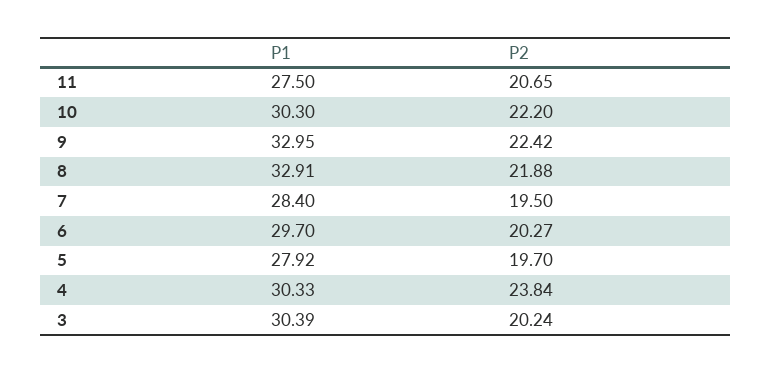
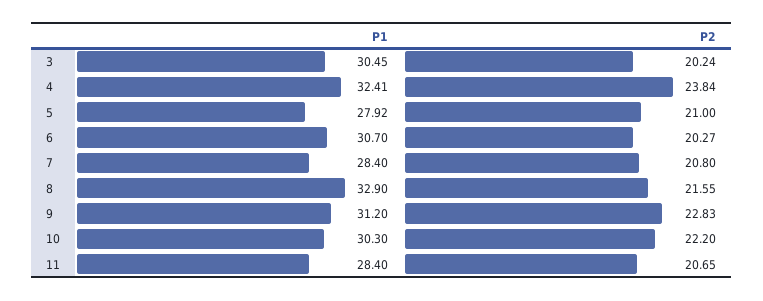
P1, 11: 27.5 -> 28.4
P1, 9: 32.95 -> 31.2
P2, 9: 22.42 -> 22.83
P1, 8: 32.91 -> 32.9
P2, 8: 21.88 -> 21.55
P2, 7: 19.5 -> 20.8
P1, 6: 29.7 -> 30.7
P2, 5: 19.7 -> 21
P1, 4: 30.33 -> 32.41
P1, 3: 30.39 -> 30.45

